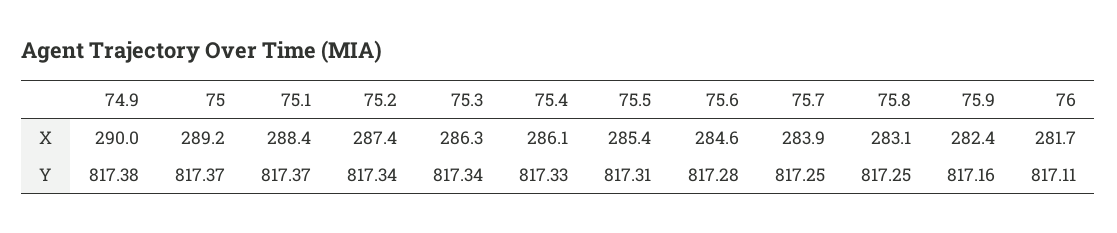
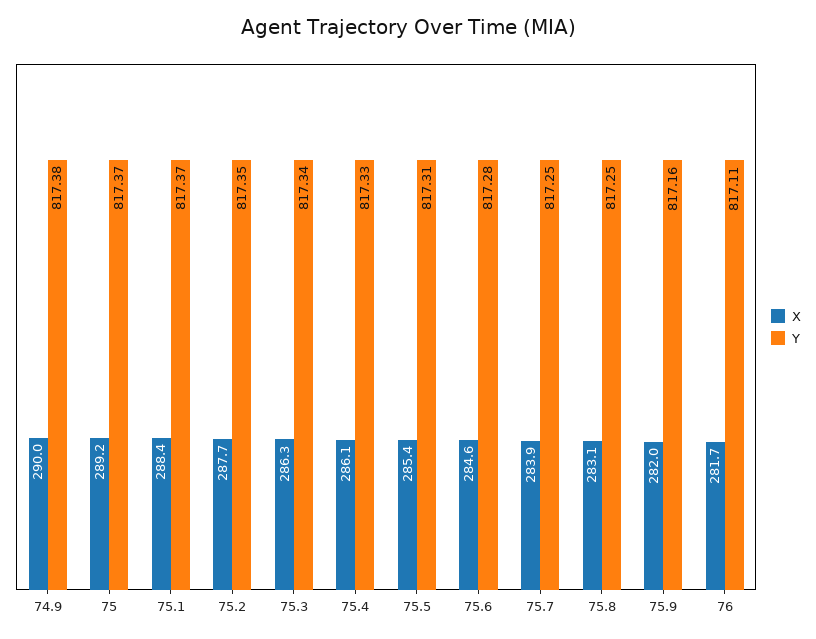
X, 75.2: 287.4 -> 287.7
X, 75.9: 282.4 -> 282
Y, 75.2: 817.34 -> 817.35

